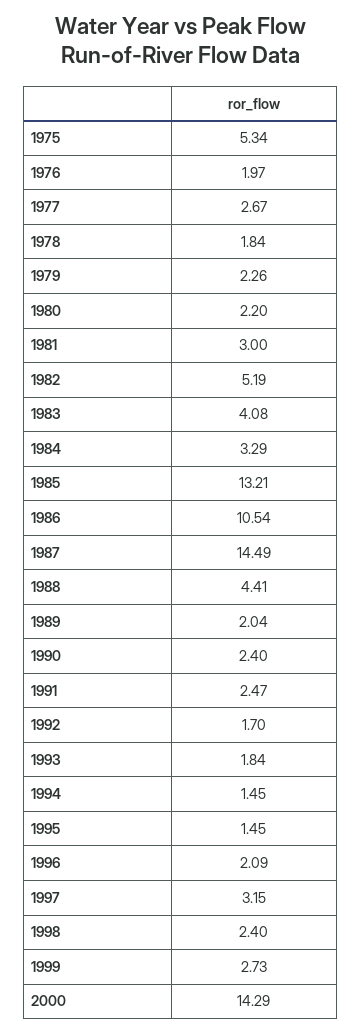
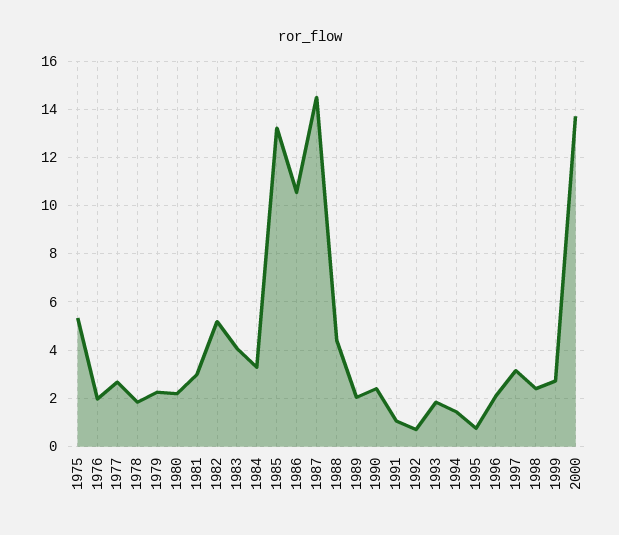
1991: 2.47 -> 1
1992: 1.7 -> 0.75
1995: 1.45 -> 0.75
2000: 14.29 -> 13.75

